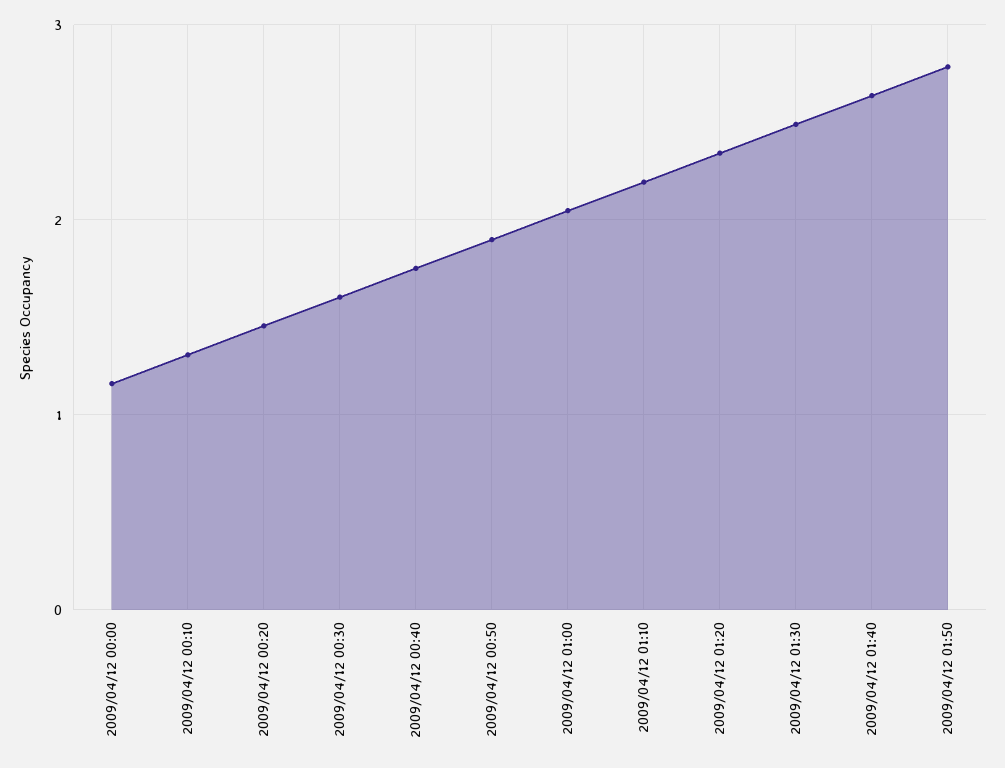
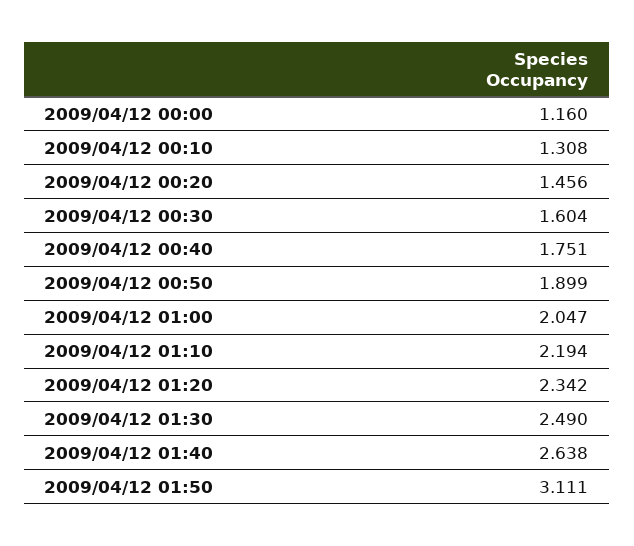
2009/04/12 01:50: 2.8 -> 3.111

